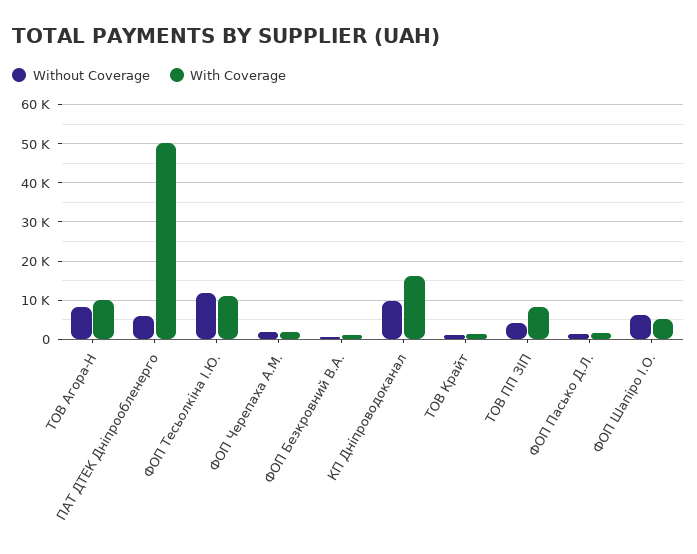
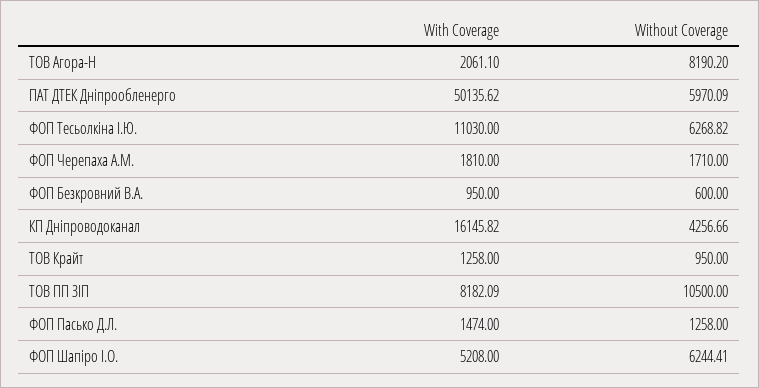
With Coverage, ТОВ Агора-Н: 10000 -> 2061.1
Without Coverage, ФОП Тесьолкіна І.Ю.: 12000 -> 6268.82
Without Coverage, КП Дніпроводоканал: 10000 -> 4256.66
Without Coverage, ТОВ ПП ЗІП: 4000 -> 10500

